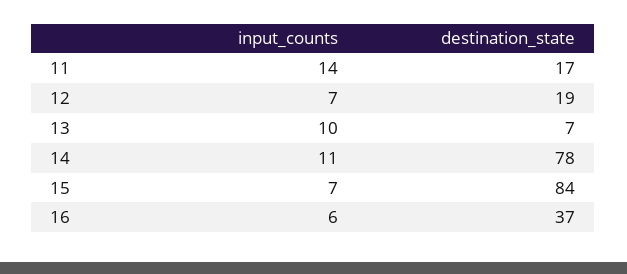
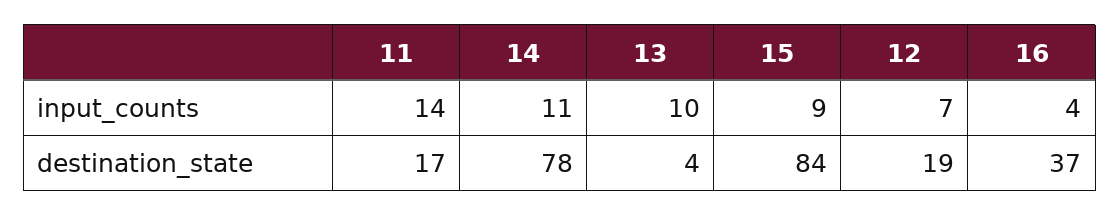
destination_state, 13: 7 -> 4
input_counts, 15: 7 -> 9
input_counts, 16: 6 -> 4

